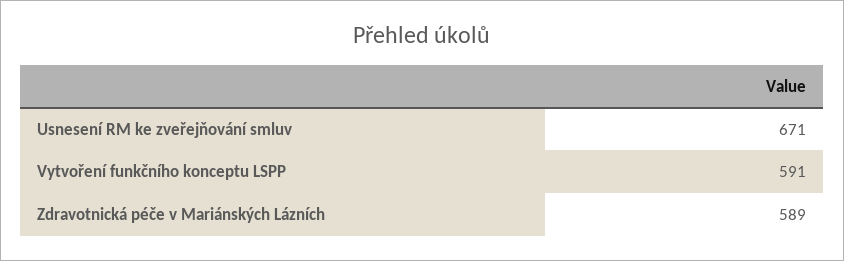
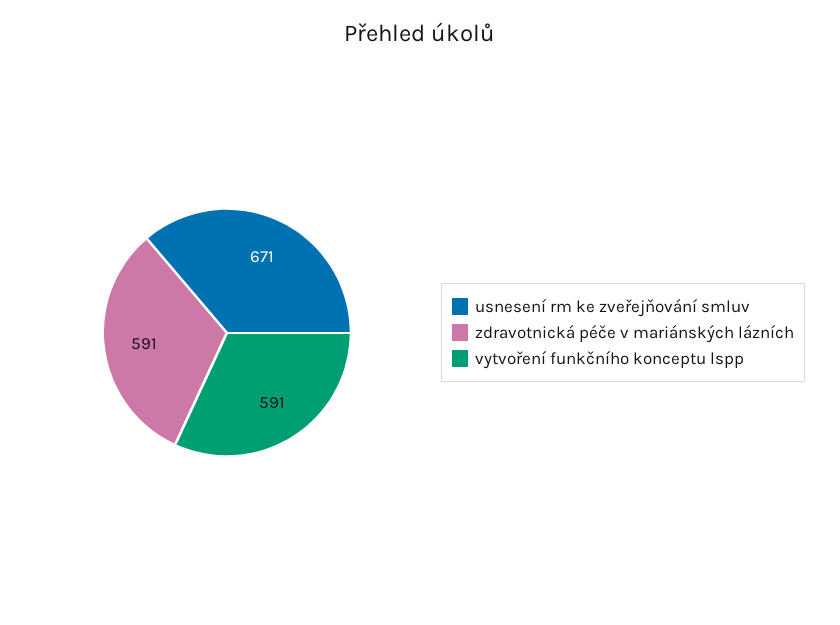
Zdravotnická péče v Mariánských Lázních: 589 -> 591

